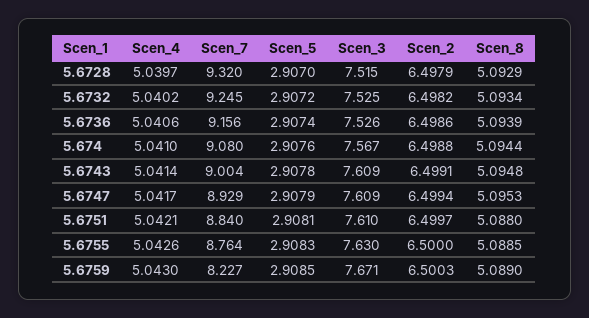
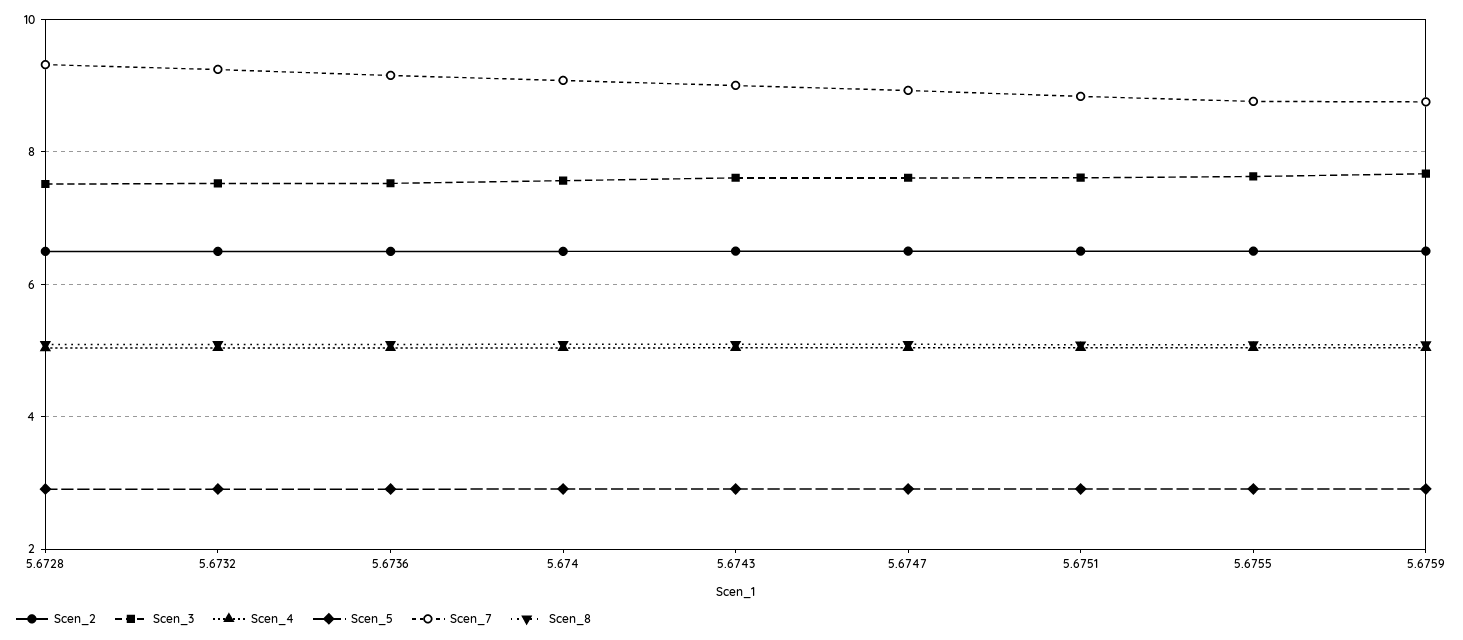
Scen_7, 5.6759: 8.227 -> 8.8

